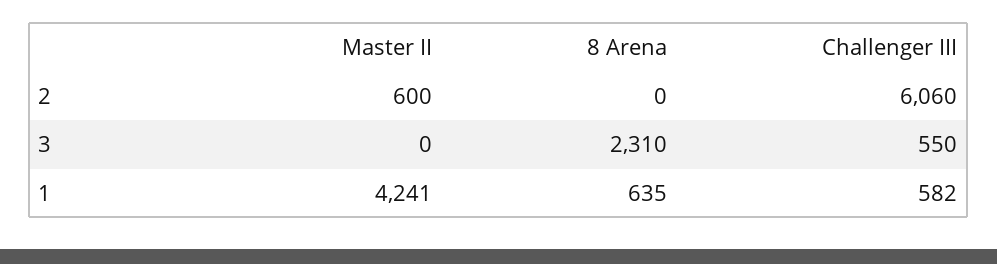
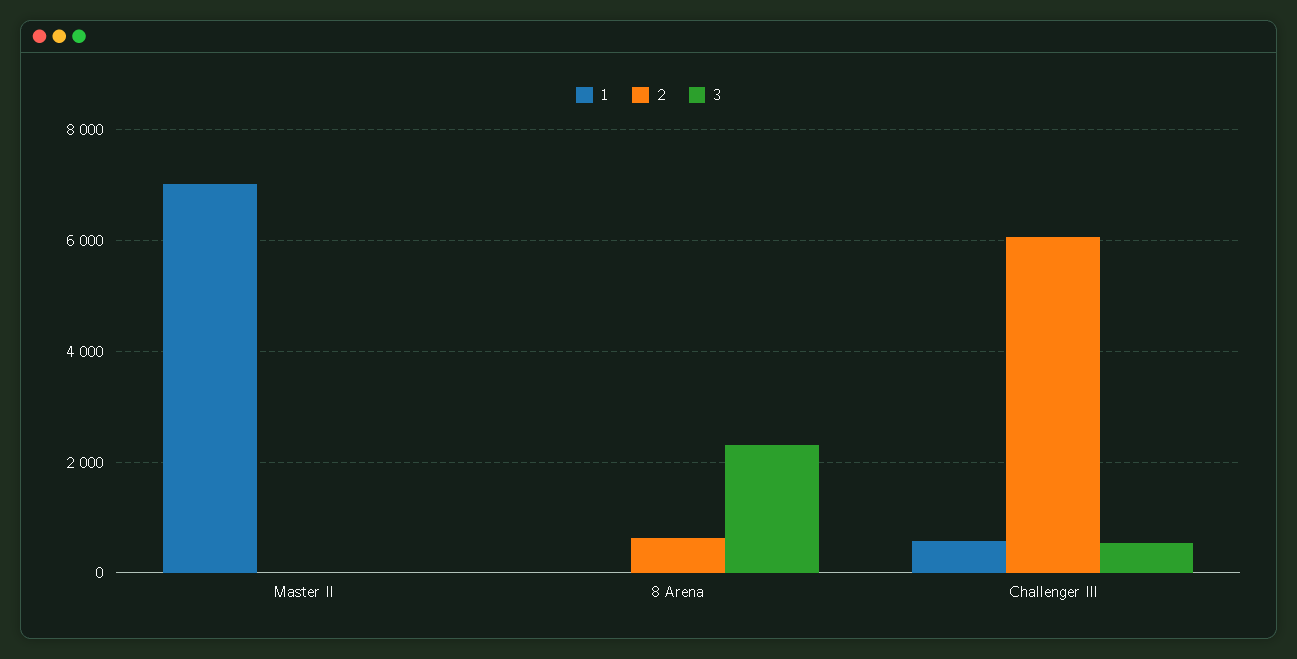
2, Master II: 600 -> 0
2, 8 Arena: 0 -> 600
1, Master II: 4241 -> 7000
1, 8 Arena: 635 -> 0

